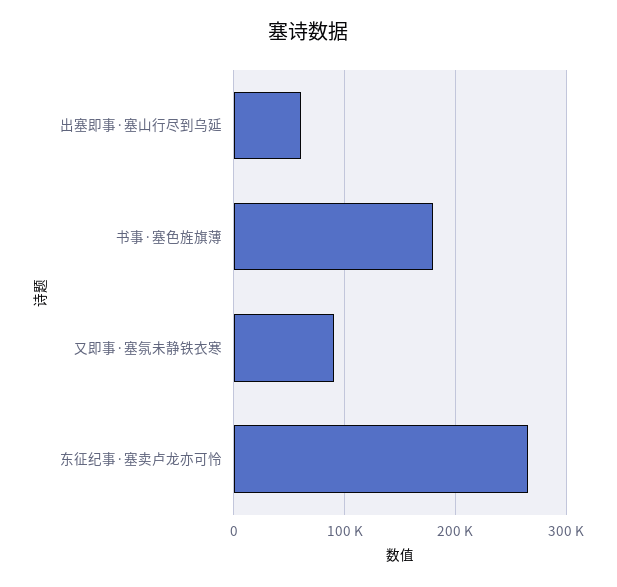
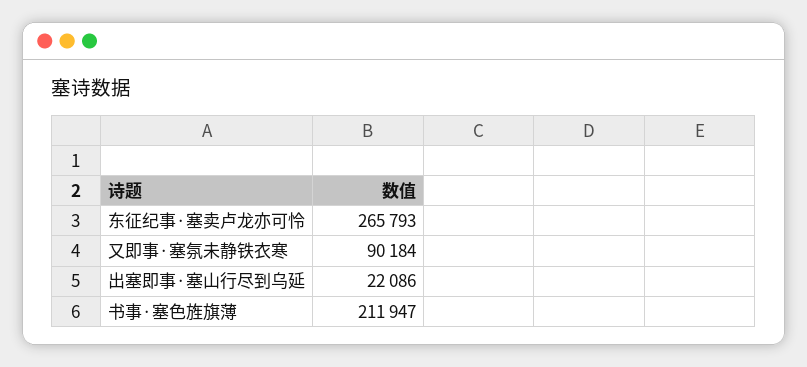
出塞即事·塞山行尽到乌延: 60000 -> 22086
书事·塞色旌旗薄: 180000 -> 211947

